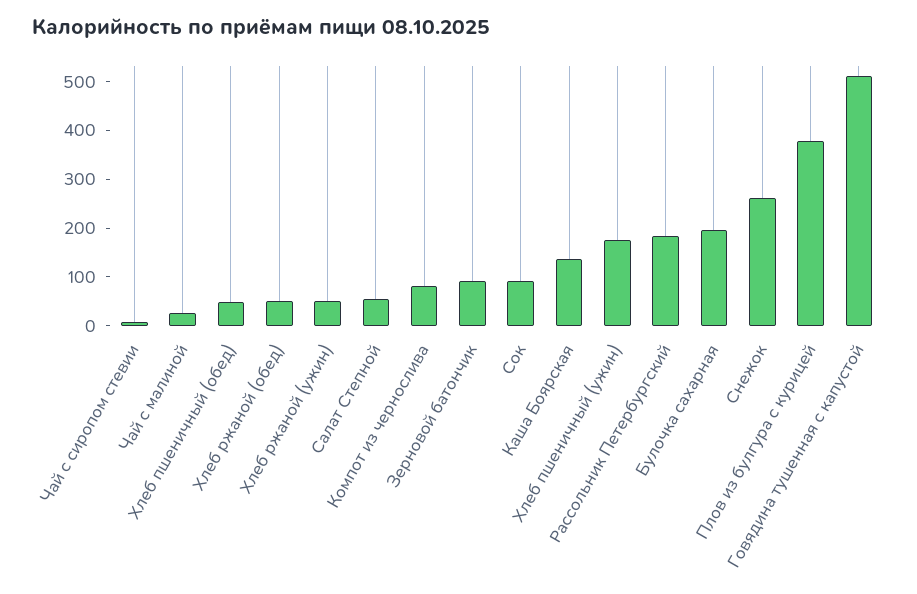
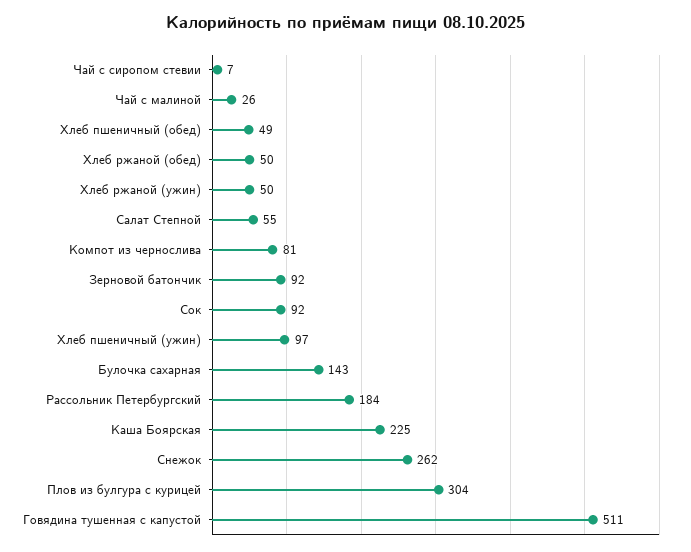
Каша Боярская: 140 -> 225
Хлеб пшеничный (ужин): 180 -> 97
Булочка сахарная: 200 -> 143
Плов из булгура с курицей: 380 -> 304

